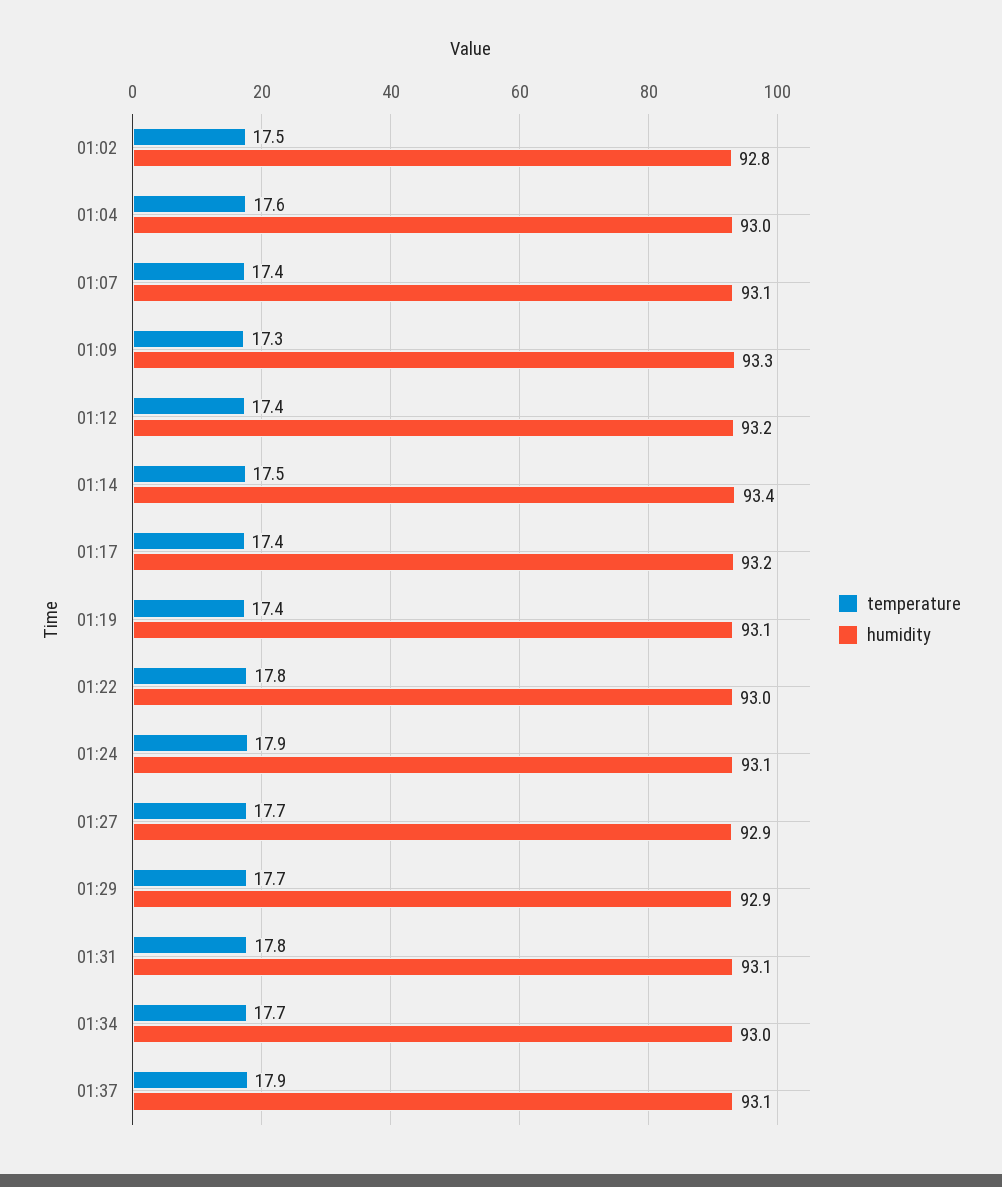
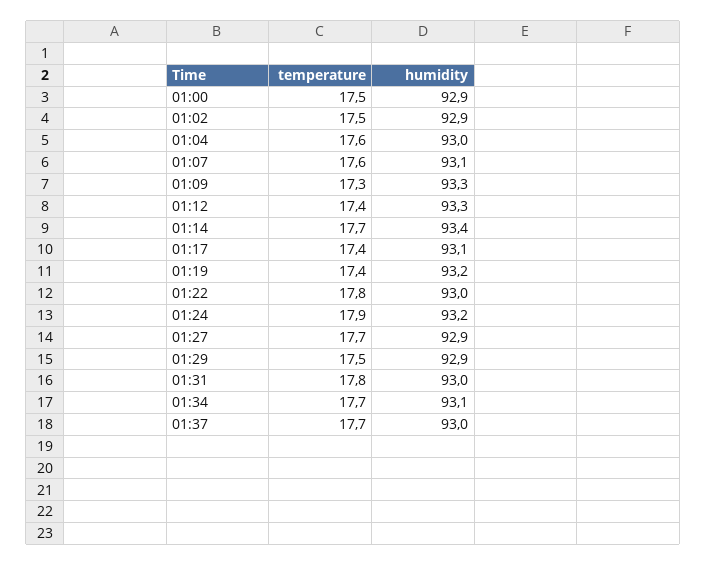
humidity, 01:02: 92.8 -> 92.9
temperature, 01:07: 17.4 -> 17.6
humidity, 01:12: 93.2 -> 93.3
temperature, 01:14: 17.5 -> 17.7
humidity, 01:17: 93.2 -> 93.1
humidity, 01:19: 93.1 -> 93.2
humidity, 01:24: 93.1 -> 93.2
temperature, 01:29: 17.7 -> 17.5
humidity, 01:31: 93.1 -> 93
humidity, 01:34: 93 -> 93.1
temperature, 01:37: 17.9 -> 17.7
humidity, 01:37: 93.1 -> 93
temperature, 01:00: none -> 17.5
humidity, 01:00: none -> 92.9

